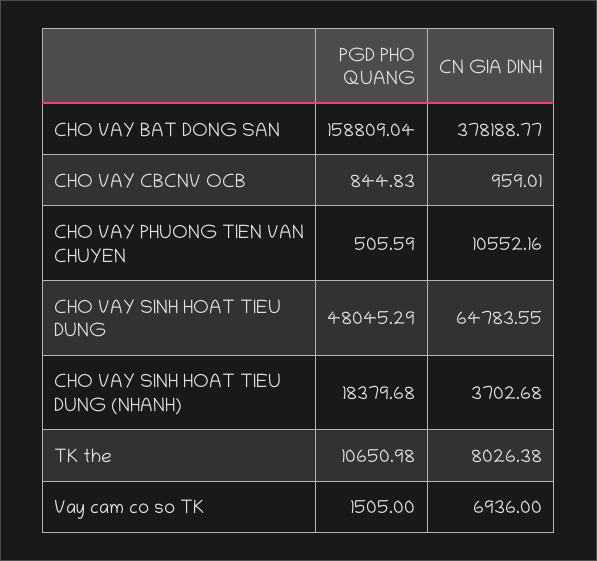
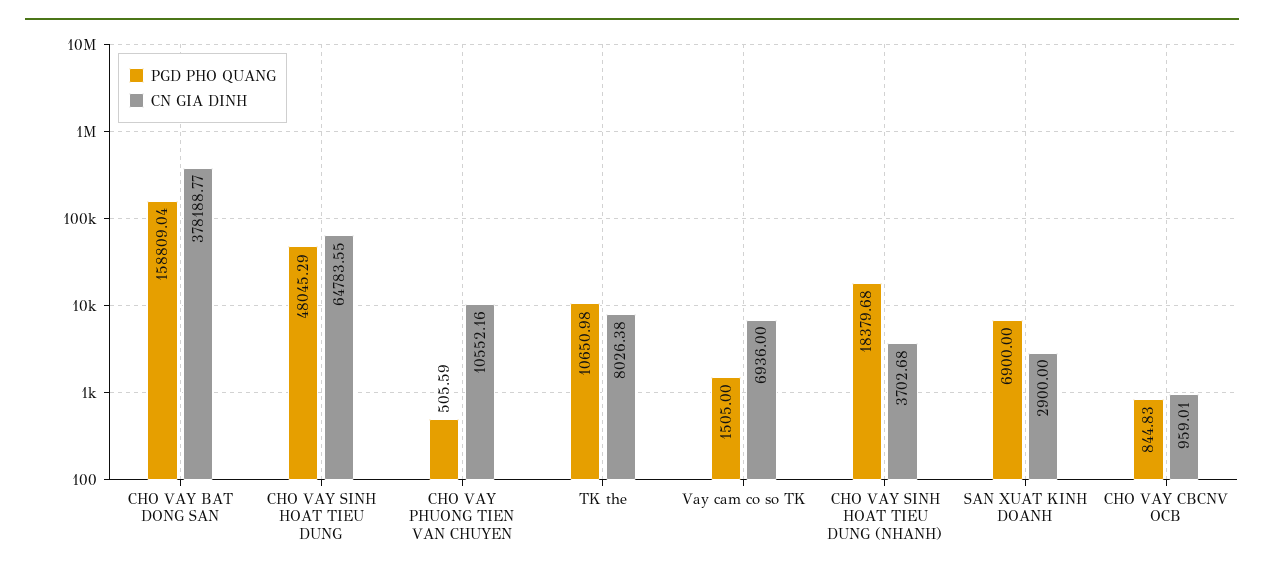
PGD PHO QUANG, SAN XUAT KINH DOANH: none -> 6900
CN GIA DINH, SAN XUAT KINH DOANH: none -> 2900

